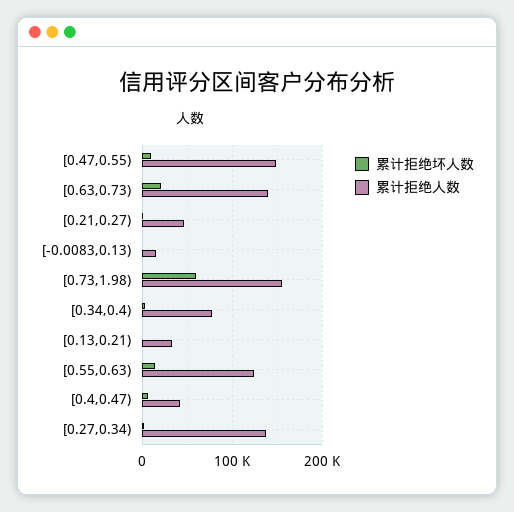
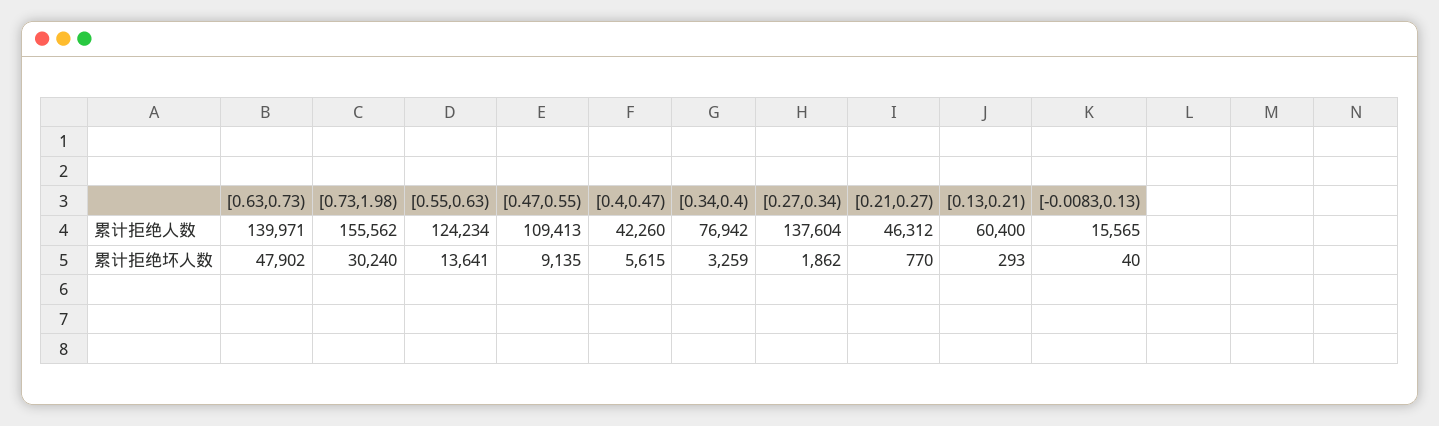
累计拒绝人数, [0.47,0.55): 150000 -> 109413
累计拒绝坏人数, [0.63,0.73): 20000 -> 47902
累计拒绝坏人数, [0.73,1.98): 60000 -> 30240
累计拒绝人数, [0.13,0.21): 30000 -> 60400

